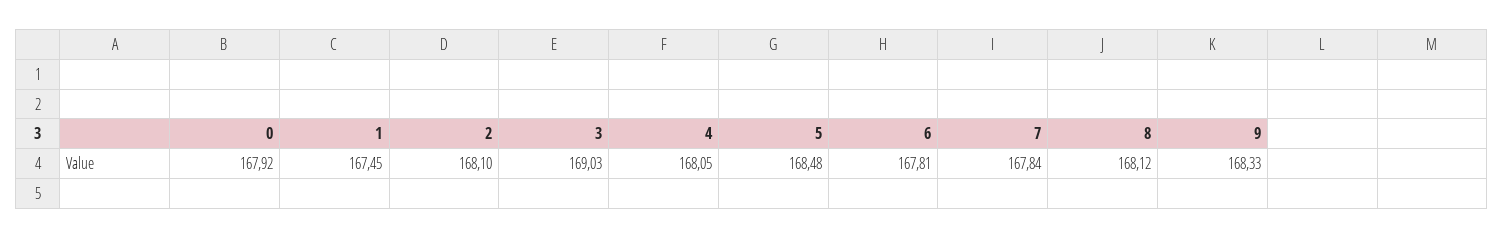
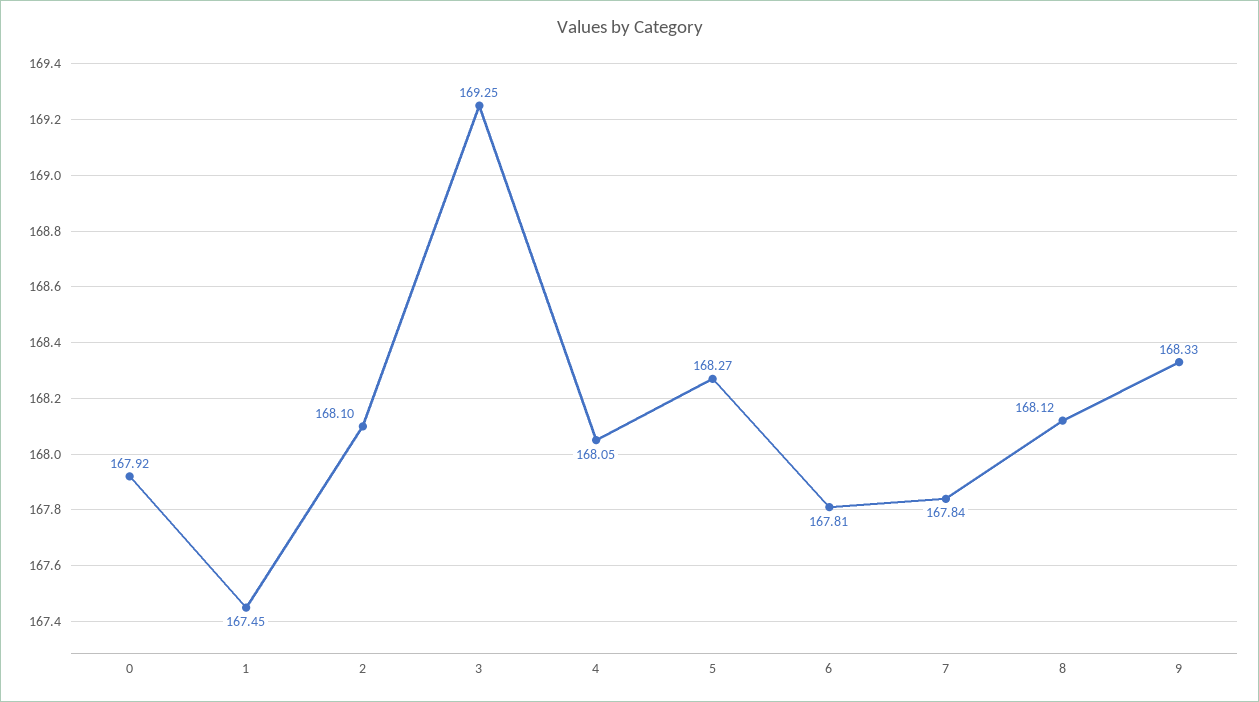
3: 169.03 -> 169.25
5: 168.48 -> 168.27

